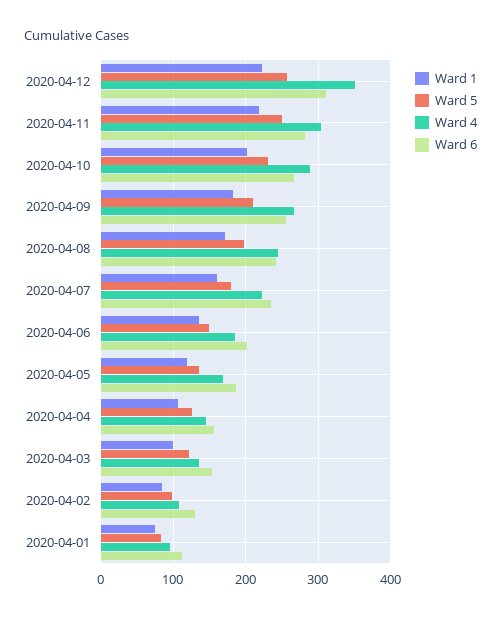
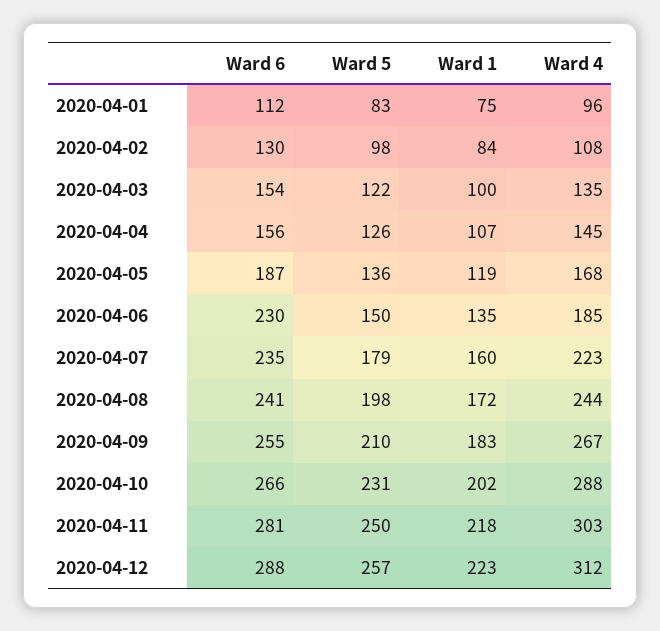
Ward 4, 2020-04-12: 350 -> 312
Ward 6, 2020-04-12: 310 -> 288
Ward 6, 2020-04-06: 200 -> 230

